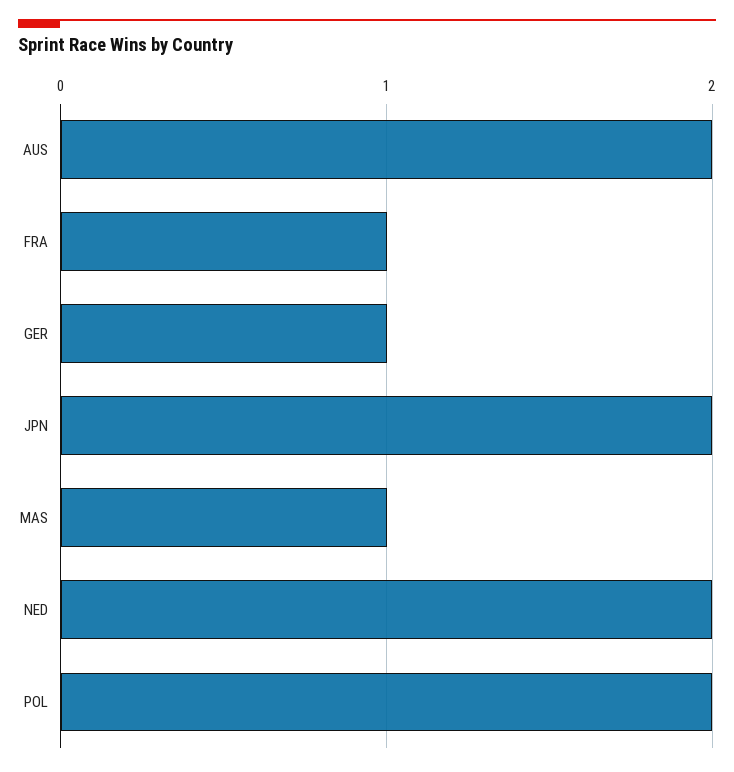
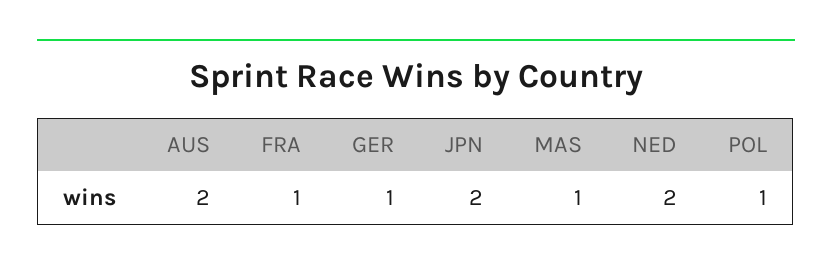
POL: 2 -> 1

